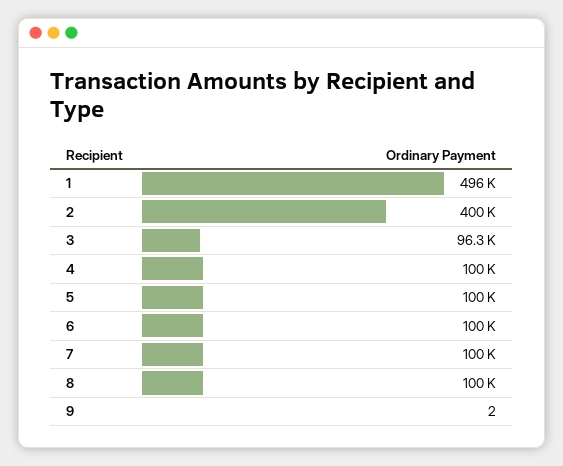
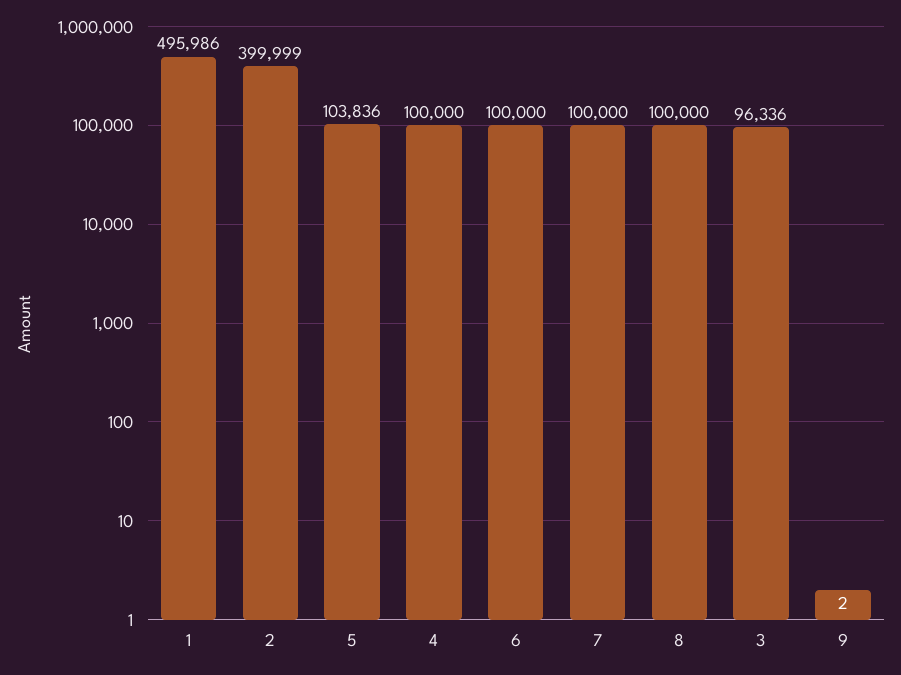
5: 100000 -> 103836

